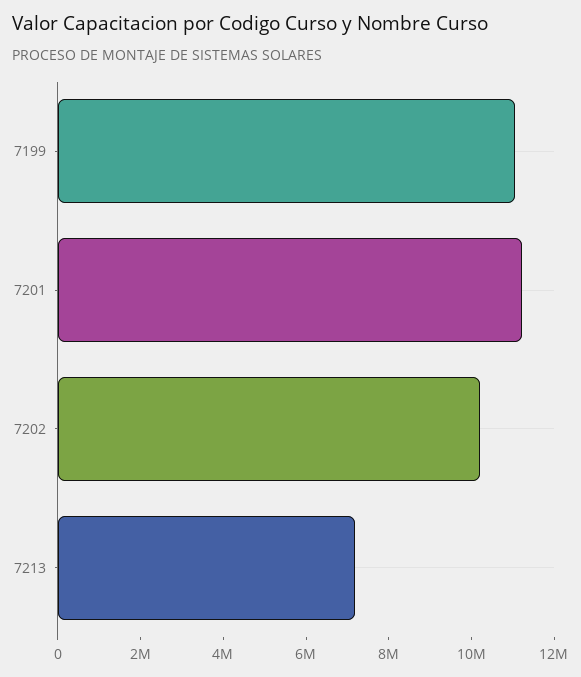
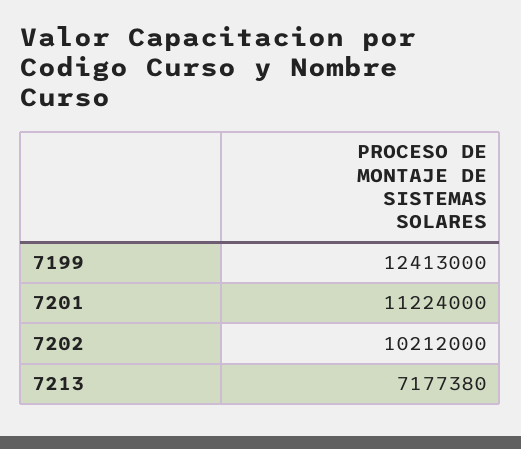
7199: 11000000 -> 12413000

